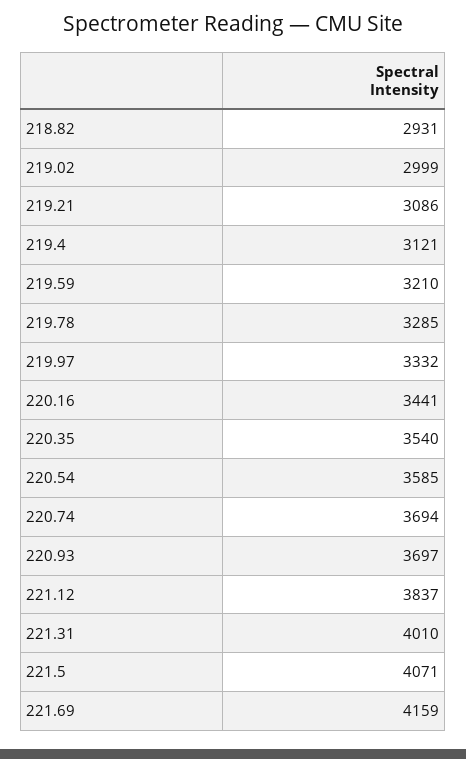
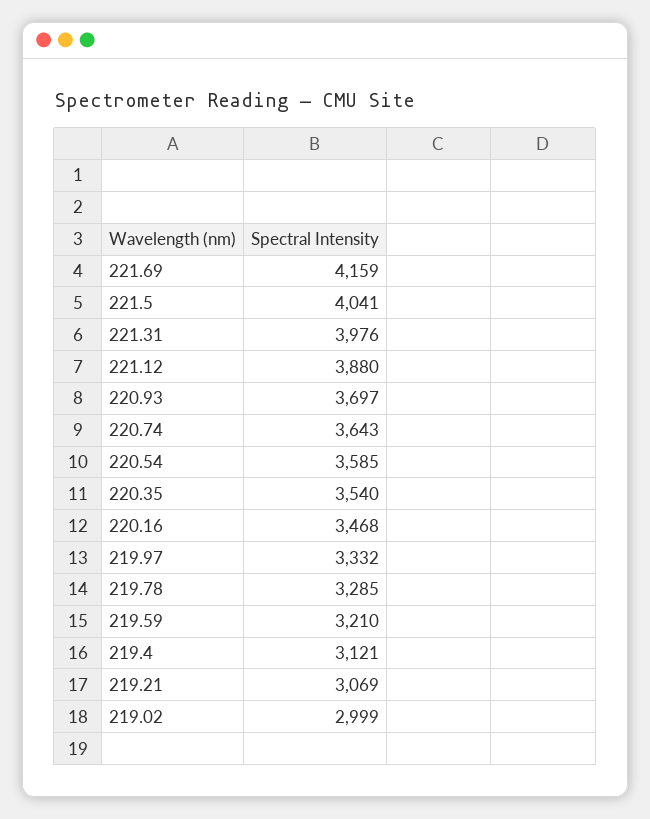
218.82: 2931 -> none
219.21: 3086 -> 3069
220.16: 3441 -> 3468
220.74: 3694 -> 3643
221.12: 3837 -> 3880
221.31: 4010 -> 3976
221.5: 4071 -> 4041

